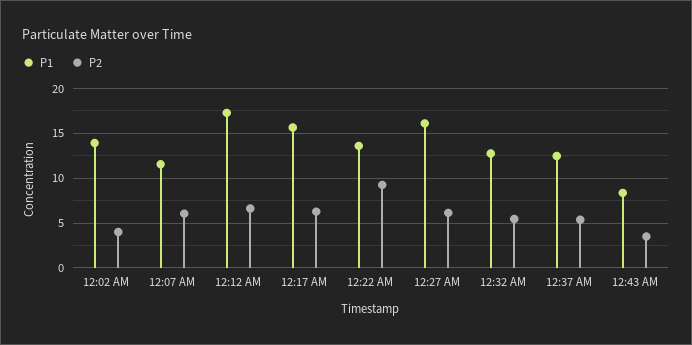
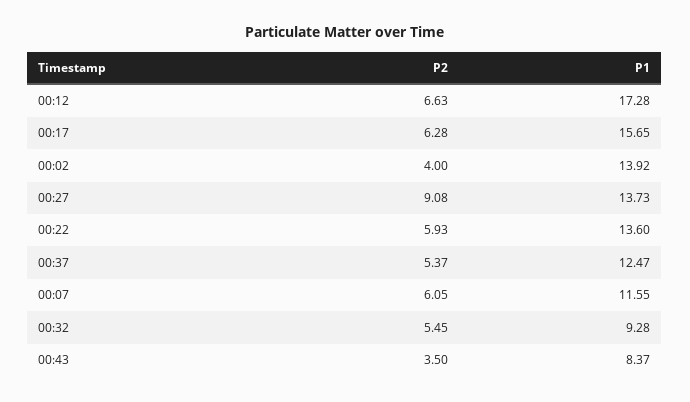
P2, 12:22 AM: 9 -> 5.93
P1, 12:27 AM: 16 -> 13.73
P2, 12:27 AM: 6 -> 9.08
P1, 12:32 AM: 13 -> 9.28

